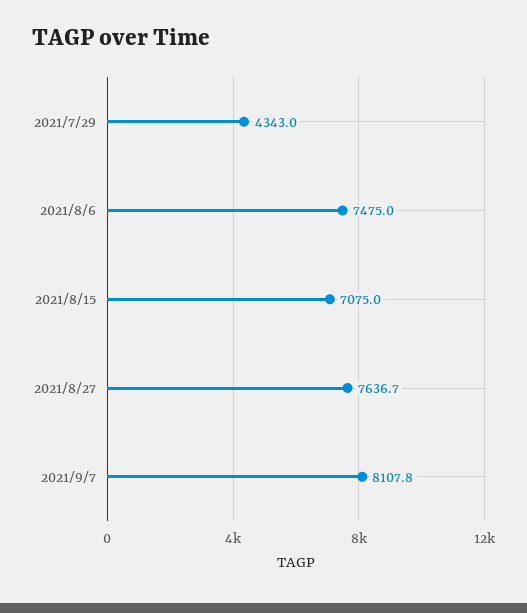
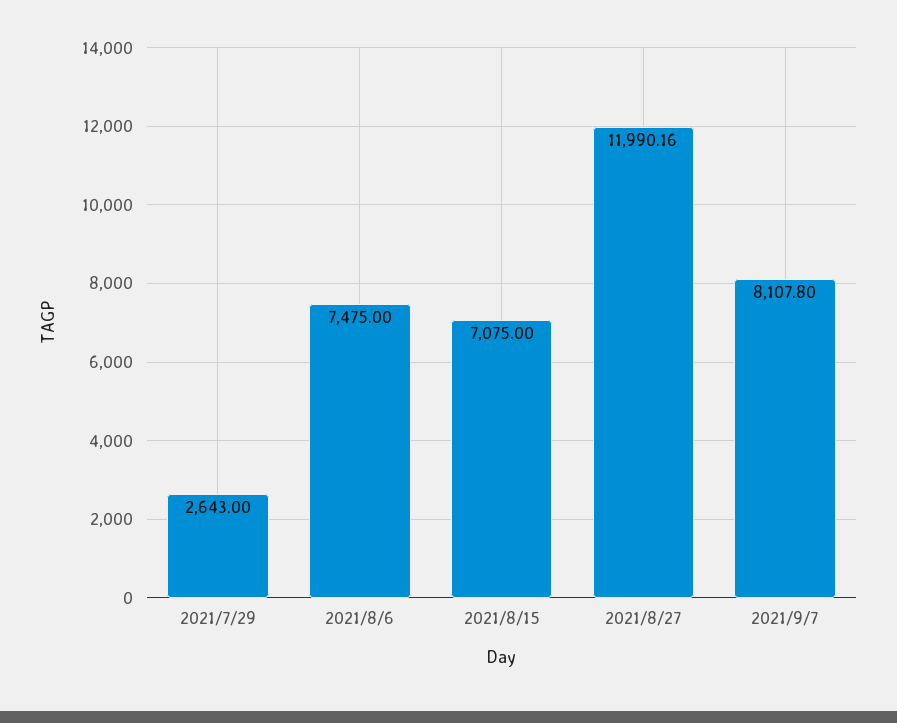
2021/7/29: 4343 -> 2643
2021/8/27: 7636.7 -> 11990.16

